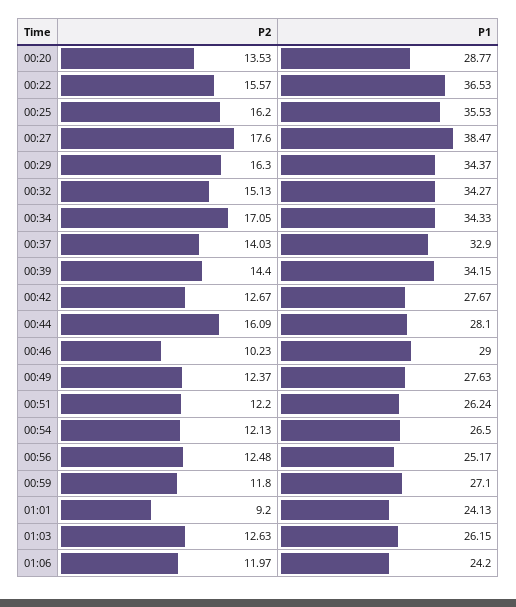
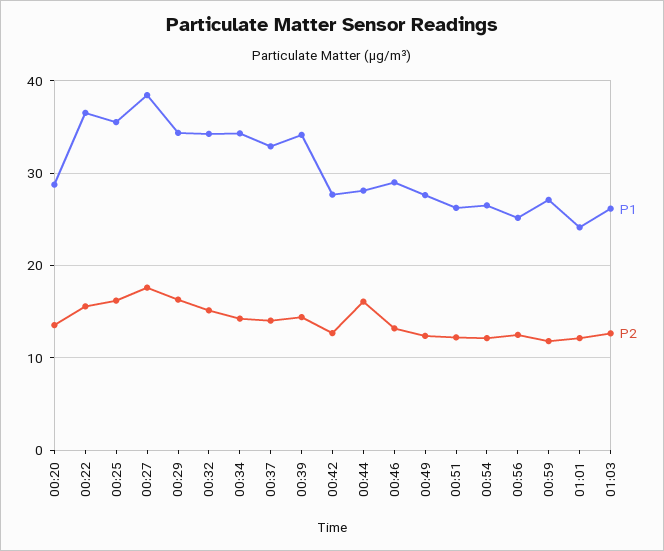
P2, 00:34: 17.05 -> 14
P2, 00:46: 10.23 -> 13
P2, 01:01: 9.2 -> 12
P2, 01:06: 11.97 -> none
P1, 01:06: 24.2 -> none

